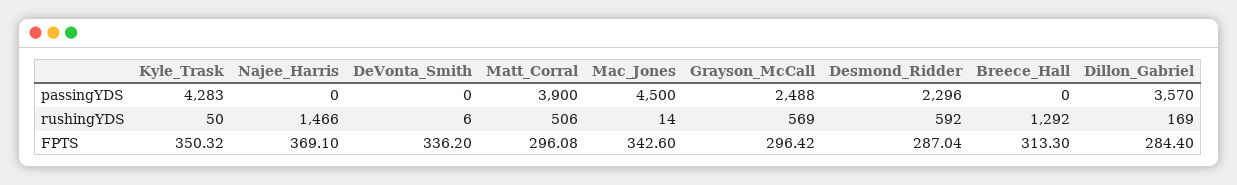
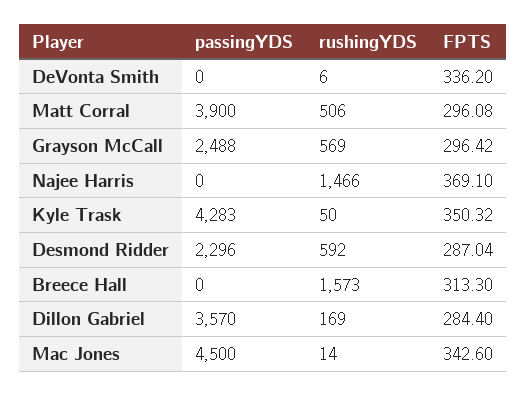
Breece_Hall, rushingYDS: 1292 -> 1573

